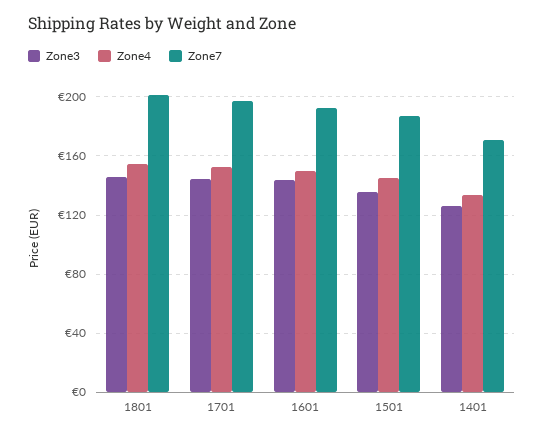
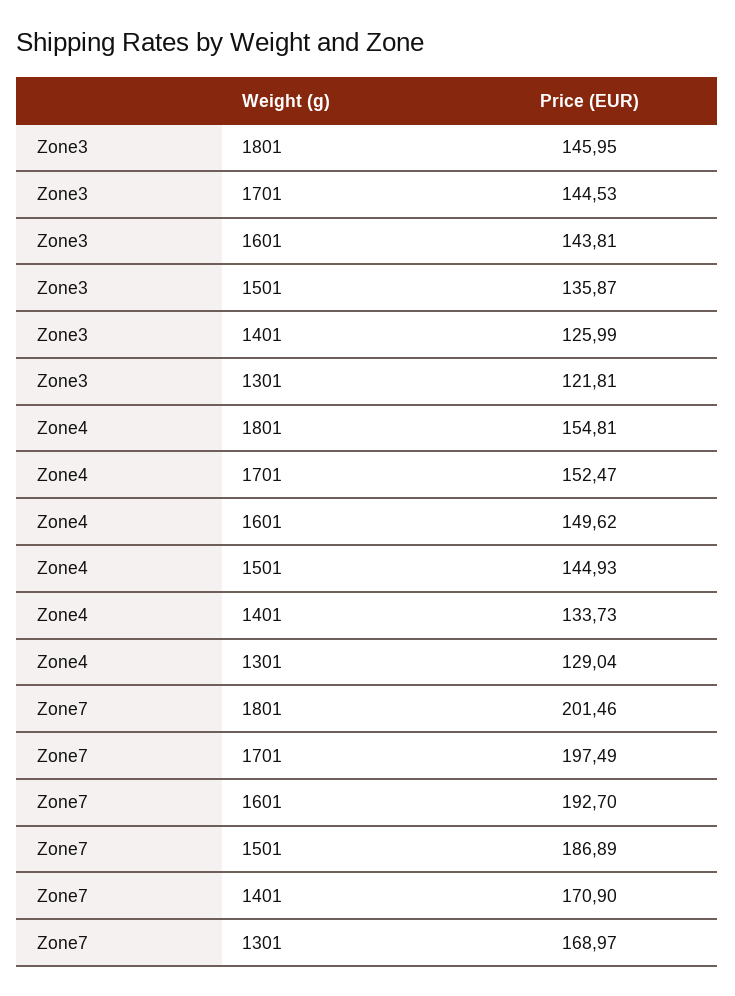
Zone3, 1301: none -> 121.81
Zone4, 1301: none -> 129.04
Zone7, 1301: none -> 168.97

